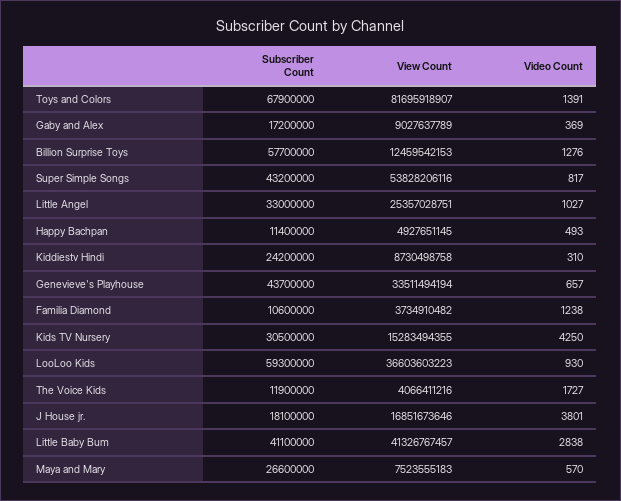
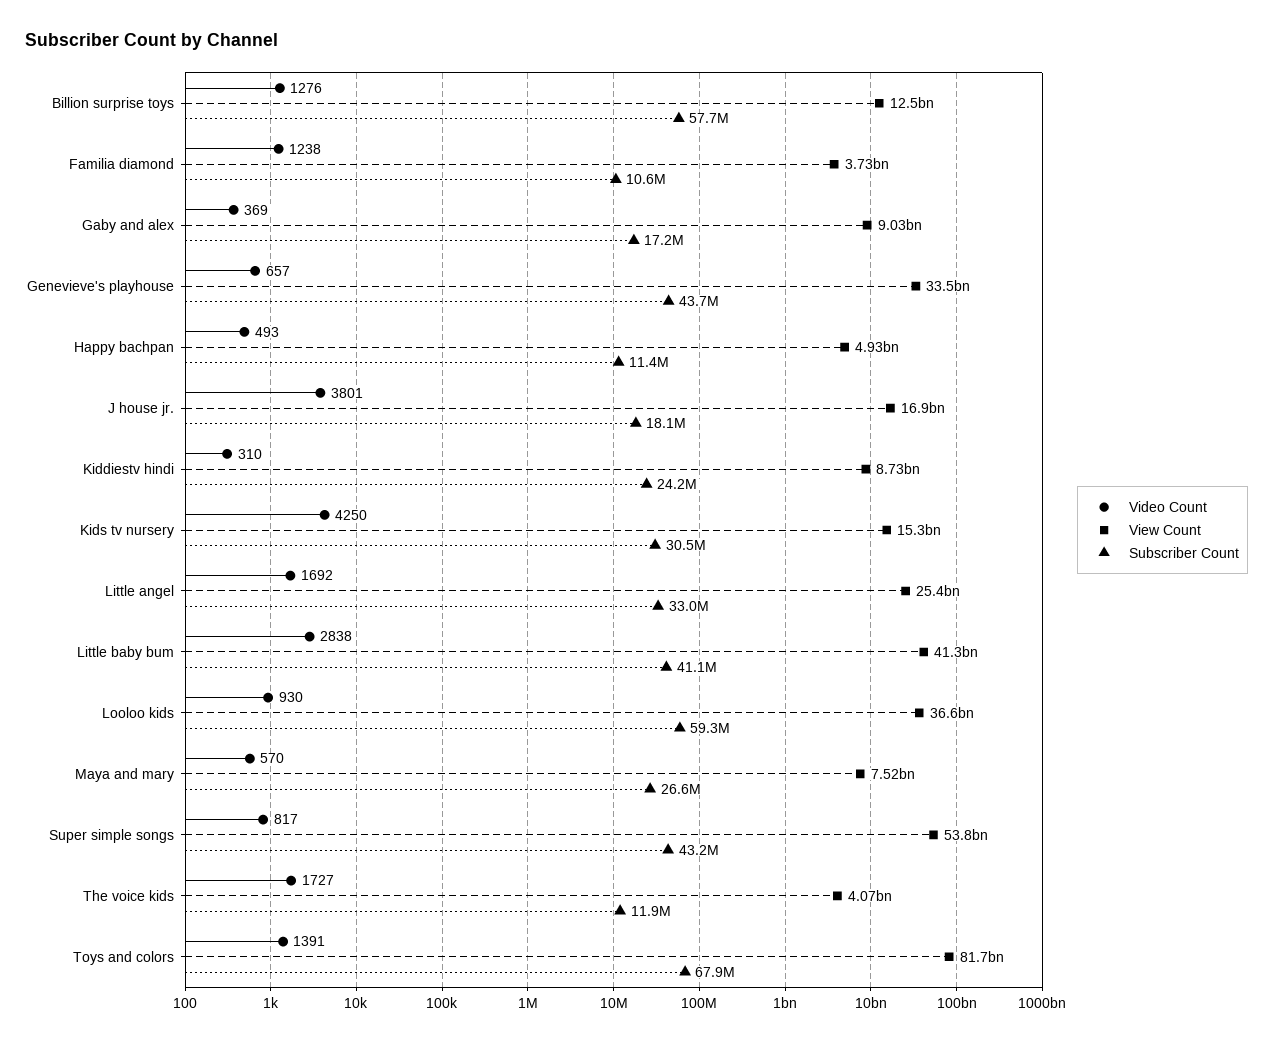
Video Count, Little Angel: 1027 -> 1692

